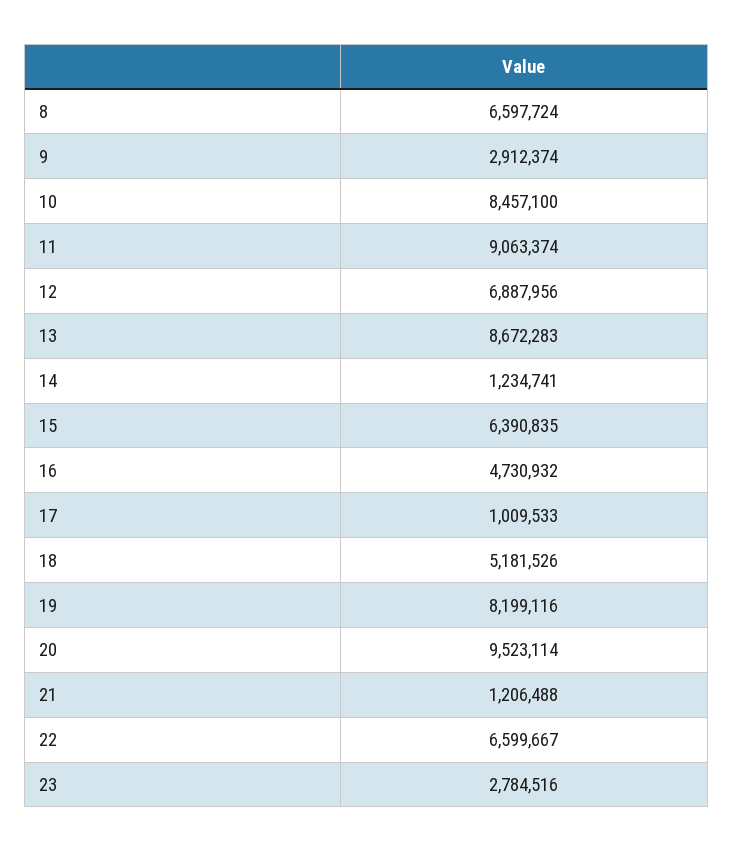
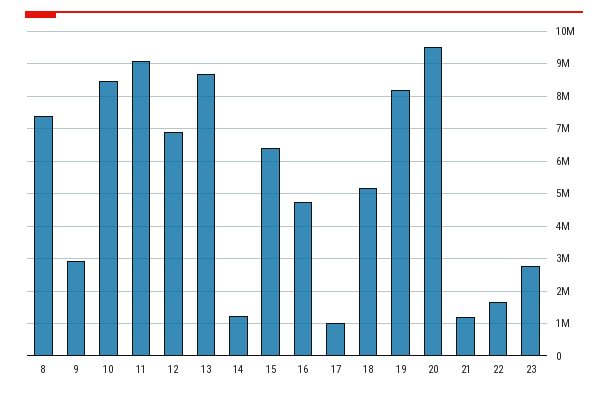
8: 6597724 -> 7400000
22: 6599667 -> 1600000

